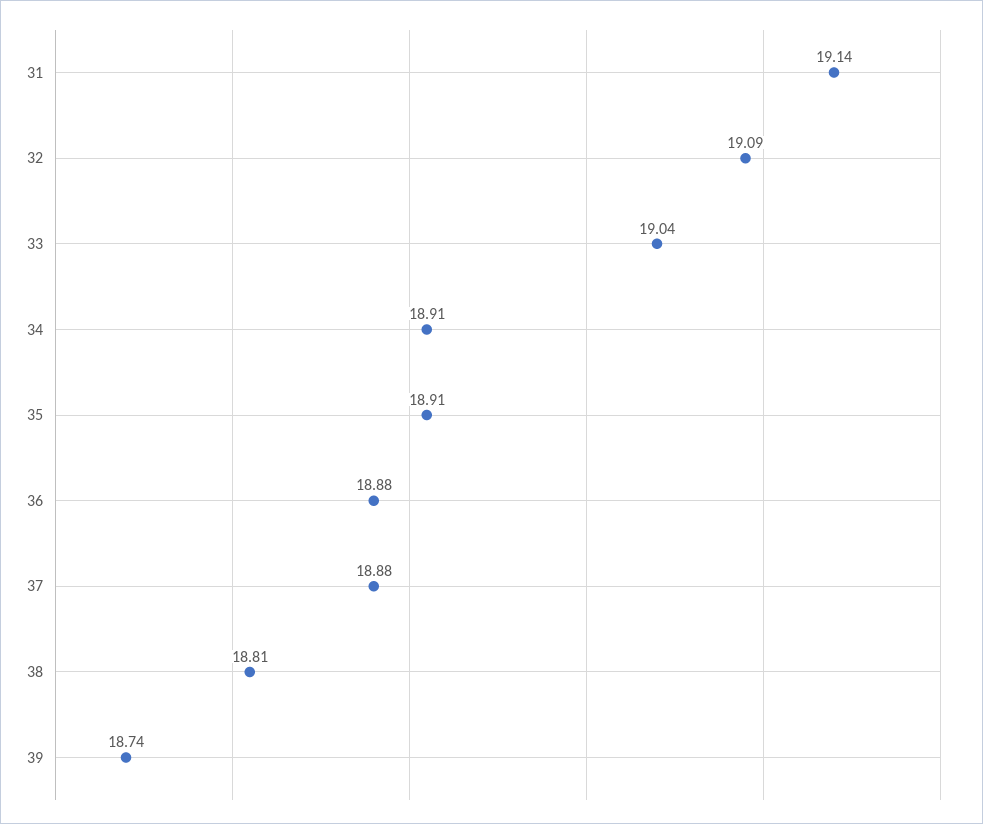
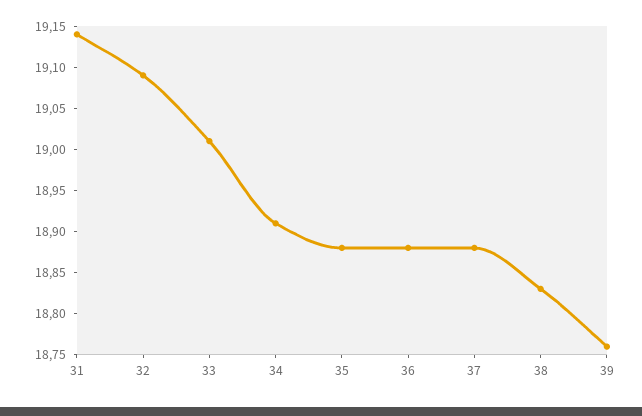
33: 19.04 -> 19.01
35: 18.91 -> 18.88
38: 18.81 -> 18.83
39: 18.74 -> 18.76

